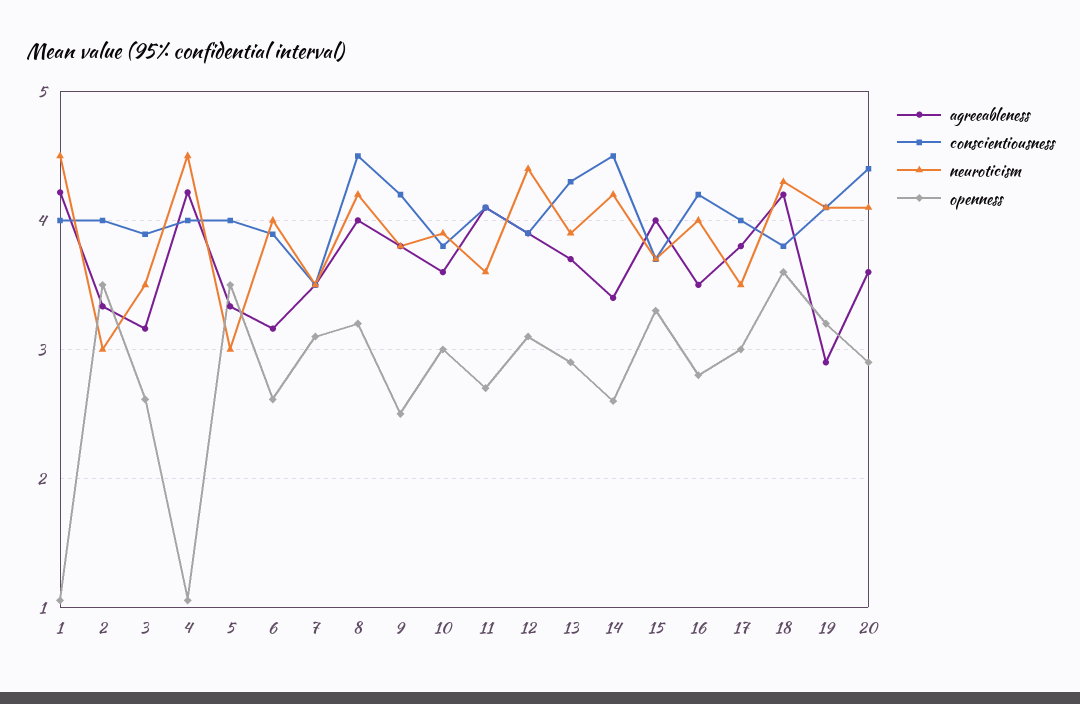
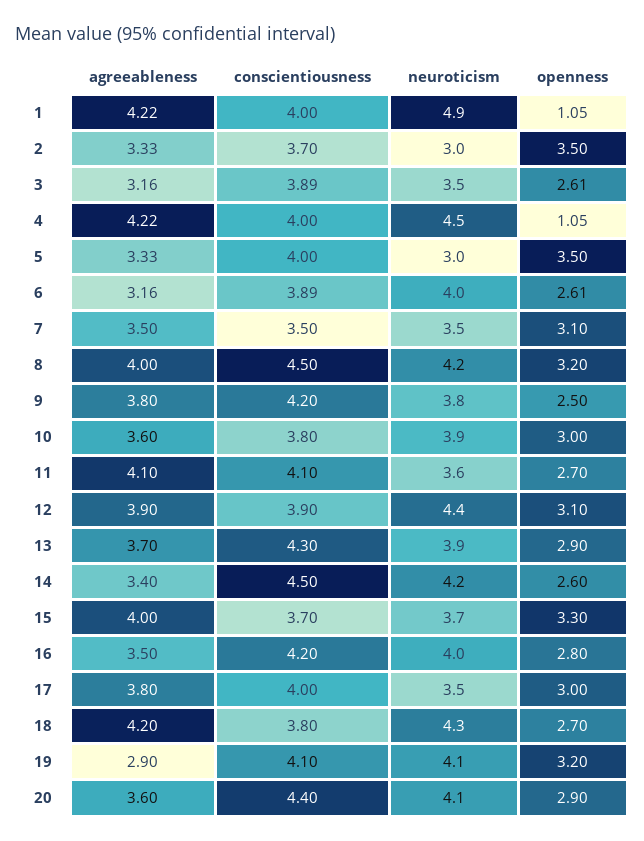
neuroticism, 1: 4.5 -> 4.9
conscientiousness, 2: 4 -> 3.7
openness, 18: 3.6 -> 2.7

